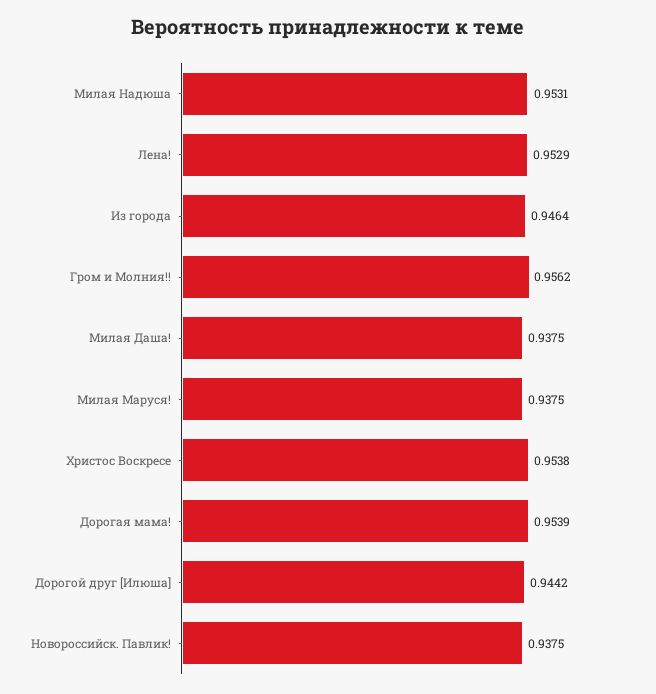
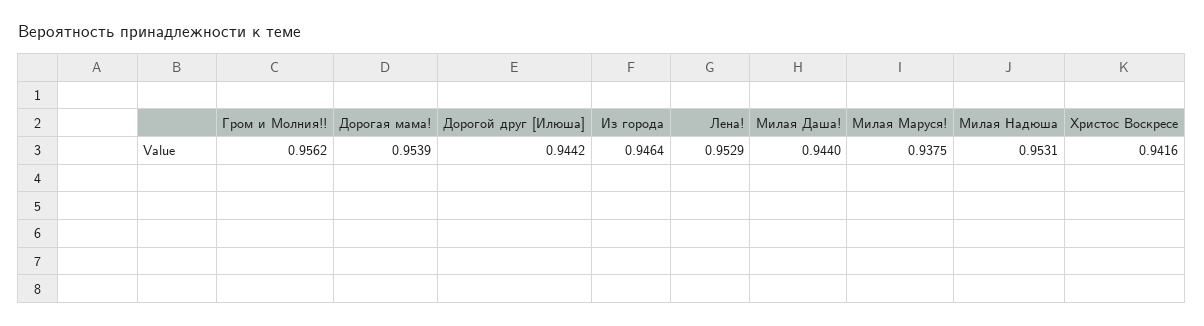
Милая Даша!: 0.9375 -> 0.944
Христос Воскресе: 0.9538 -> 0.9416
Новороссийск. Павлик!: 0.9375 -> none

